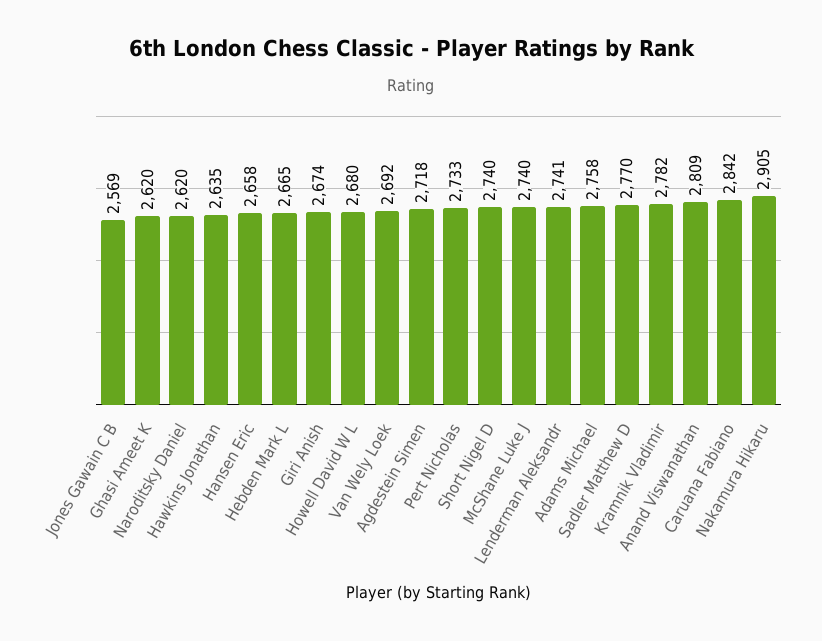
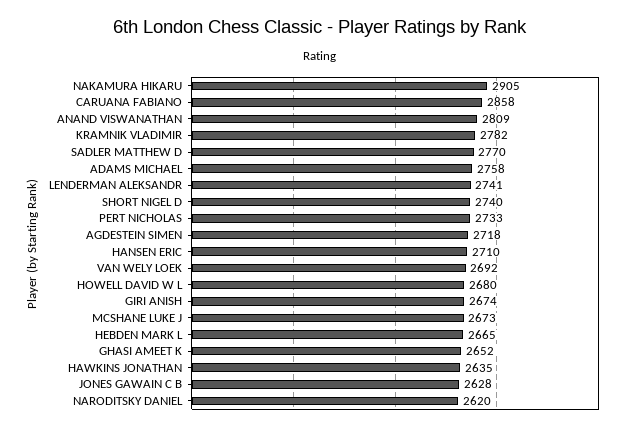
Jones Gawain C B: 2569 -> 2628
Ghasi Ameet K: 2620 -> 2652
Hansen Eric: 2658 -> 2710
McShane Luke J: 2740 -> 2673
Caruana Fabiano: 2842 -> 2858

